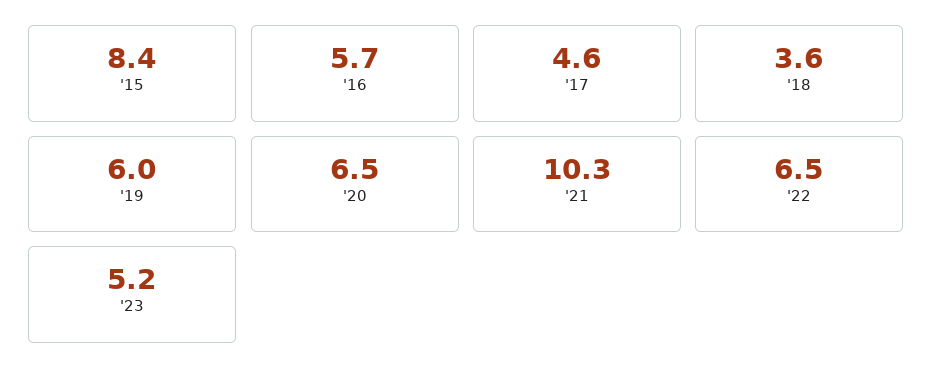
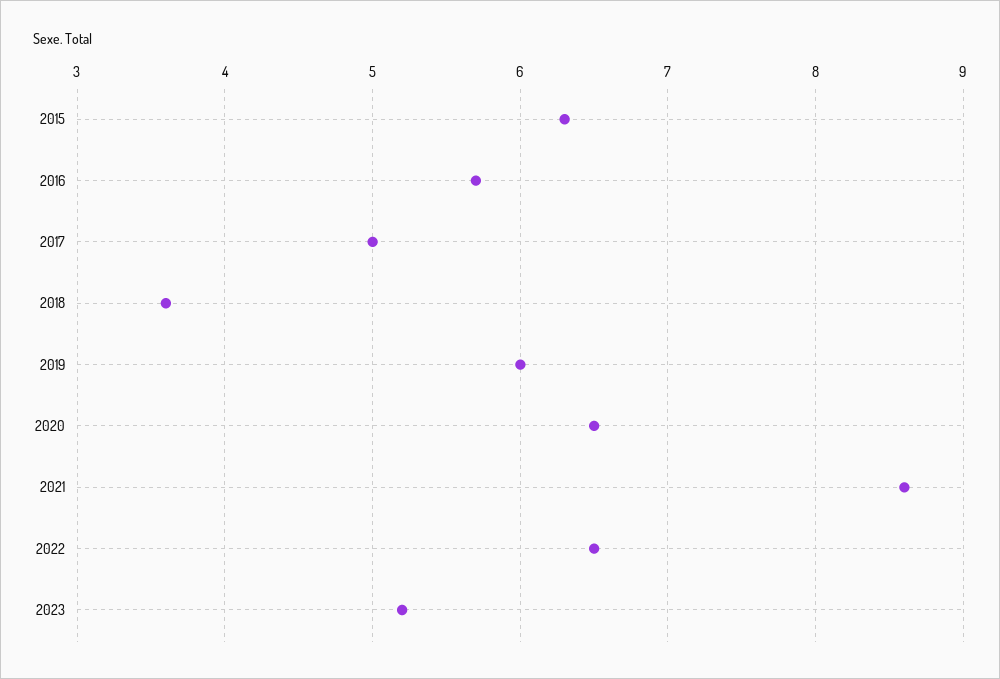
'15: 8.4 -> 6.3
'17: 4.6 -> 5
'21: 10.3 -> 8.6

